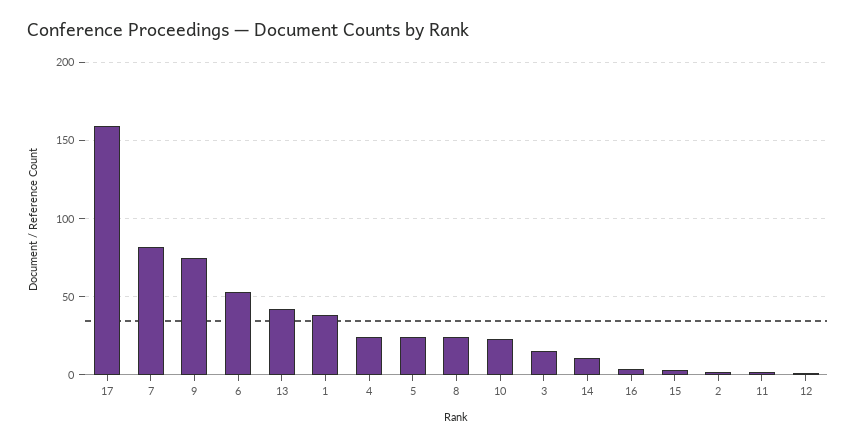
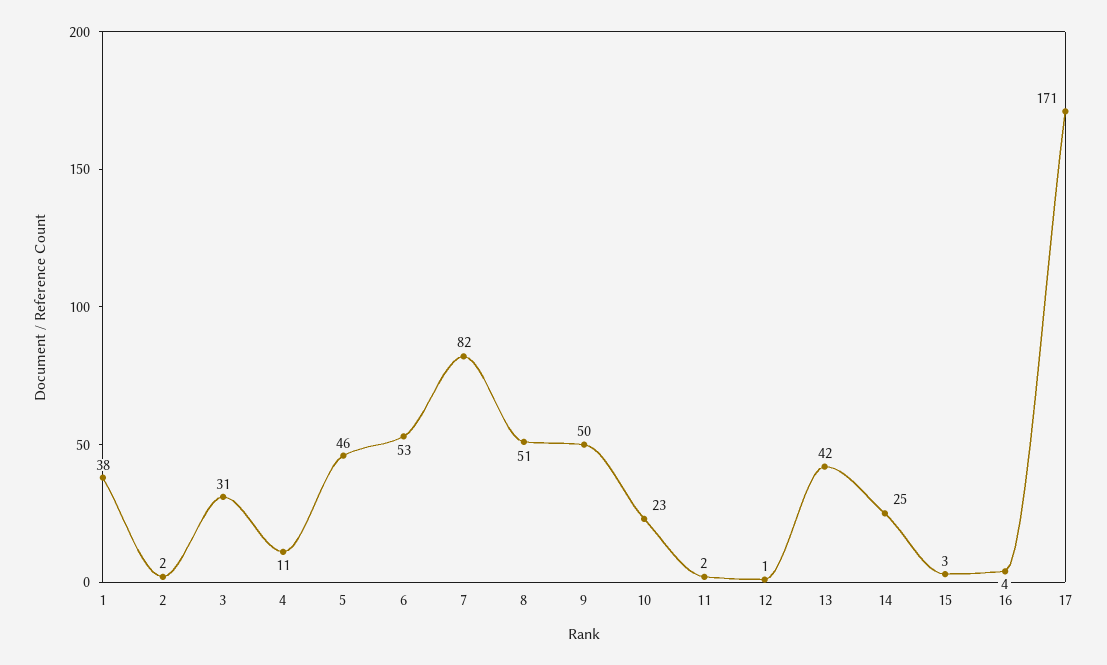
17: 160 -> 171
9: 75 -> 50
4: 25 -> 11
5: 25 -> 46
8: 25 -> 51
3: 15 -> 31
14: 10 -> 25

